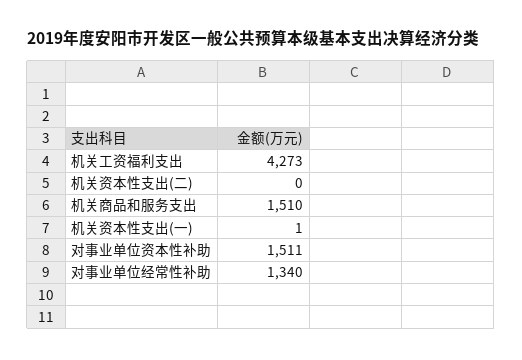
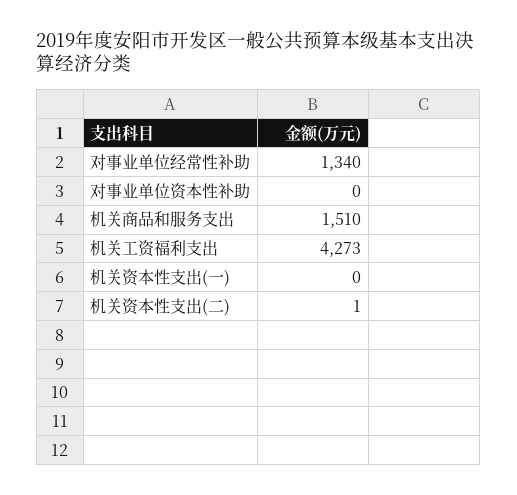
机关资本性支出(二): 0 -> 1
机关资本性支出(一): 1 -> 0
对事业单位资本性补助: 1511 -> 0

